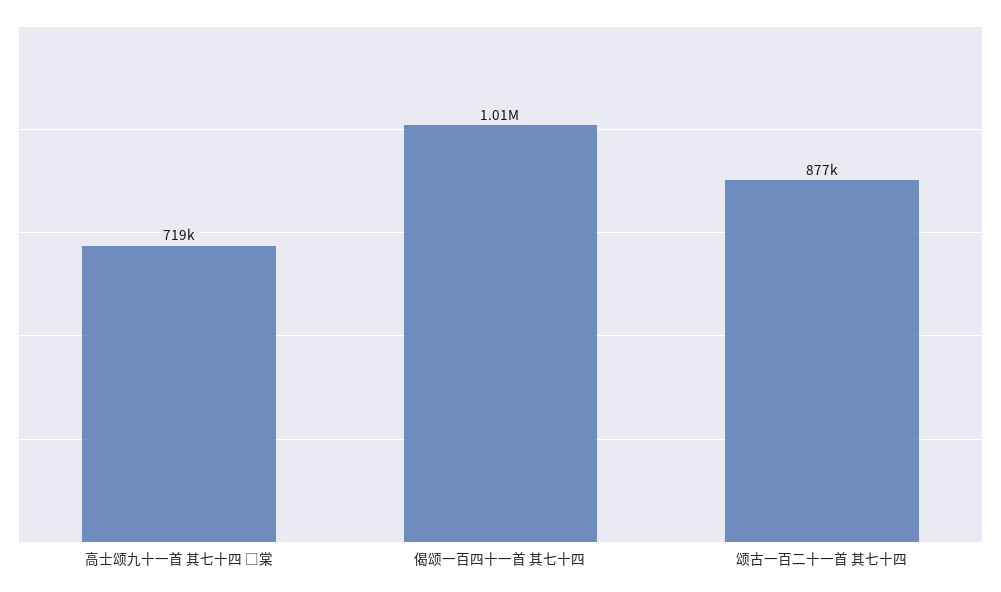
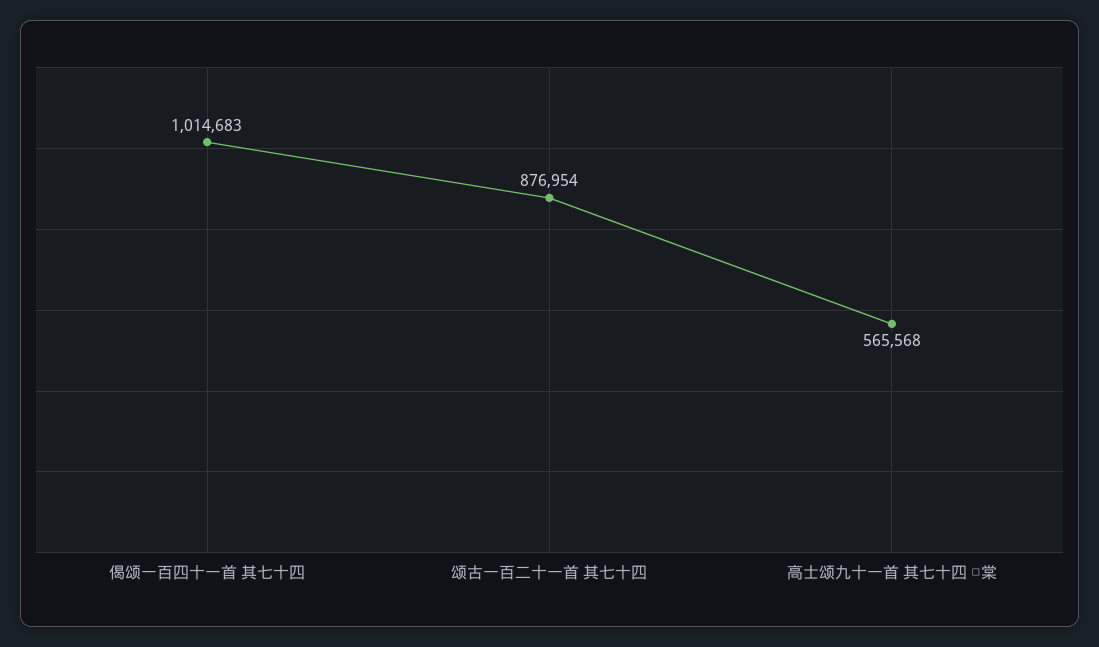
高士颂九十一首 其七十四 □棠: 719000 -> 565568

